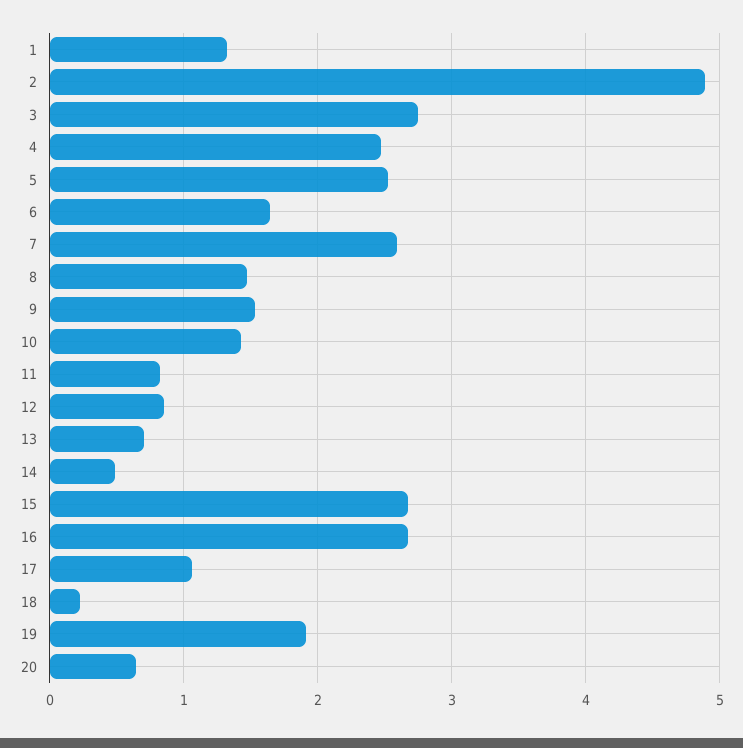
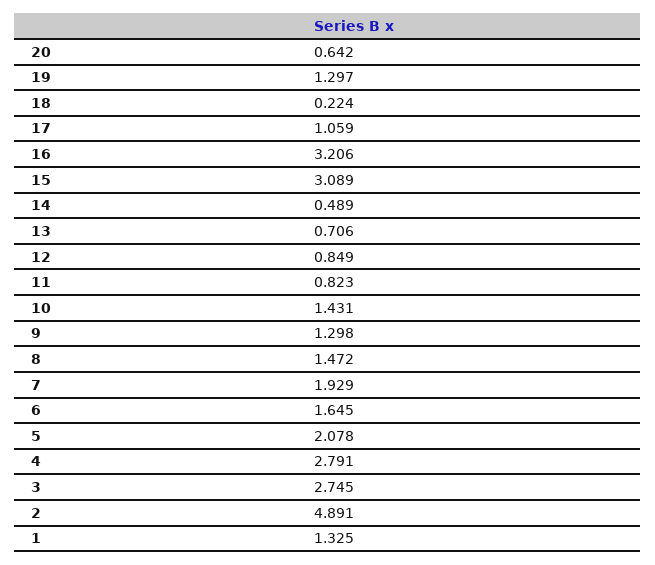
4: 2.5 -> 2.791
5: 2.5 -> 2.078
7: 2.6 -> 1.929
9: 1.5 -> 1.298
15: 2.7 -> 3.089
16: 2.7 -> 3.206
19: 1.9 -> 1.297

